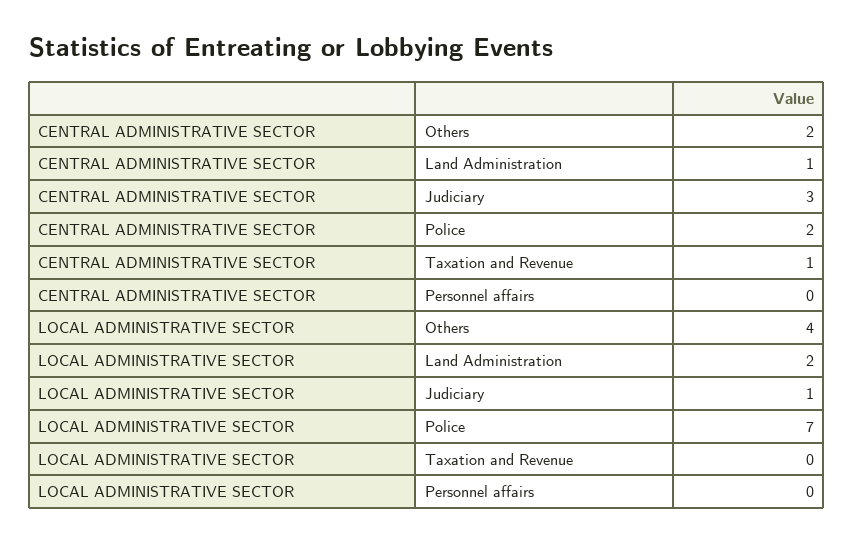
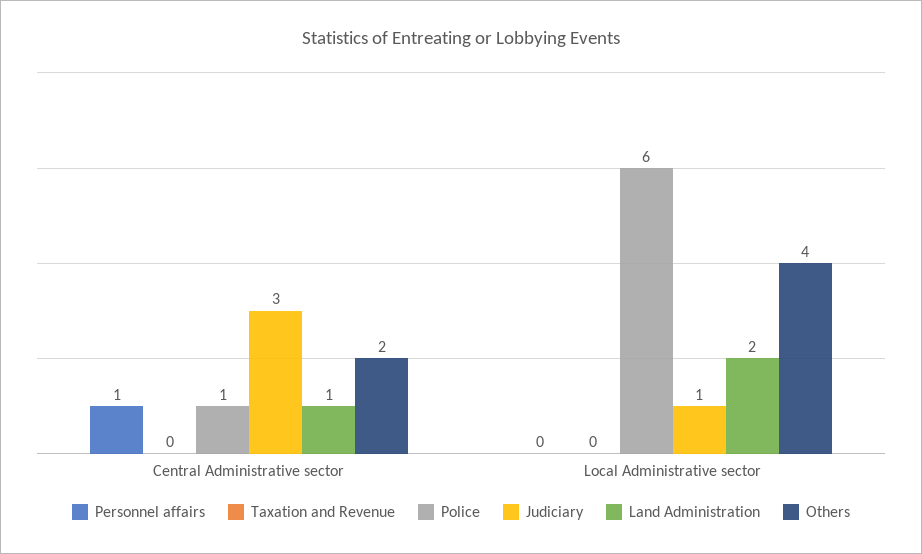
Police, CENTRAL ADMINISTRATIVE SECTOR: 2 -> 1
Taxation and Revenue, CENTRAL ADMINISTRATIVE SECTOR: 1 -> 0
Personnel affairs, CENTRAL ADMINISTRATIVE SECTOR: 0 -> 1
Police, LOCAL ADMINISTRATIVE SECTOR: 7 -> 6

